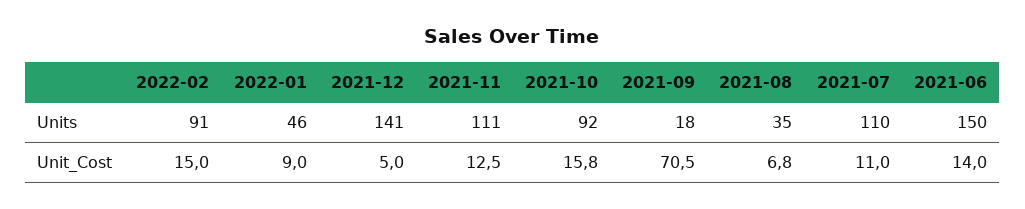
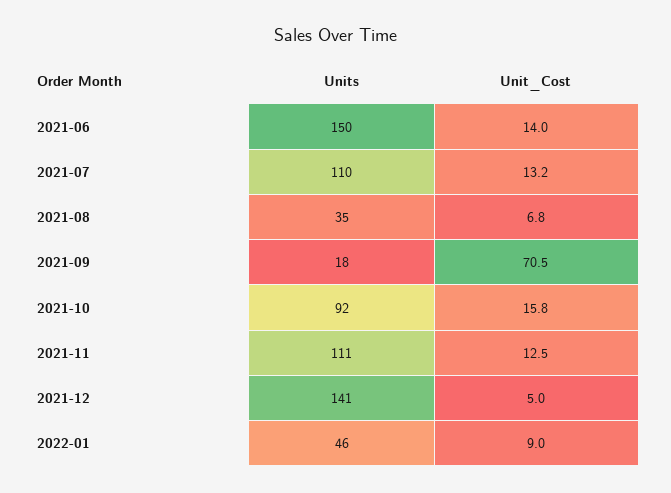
2022-02, Units: 91 -> none
2022-02, Unit_Cost: 15 -> none
2021-07, Unit_Cost: 11 -> 13.2

